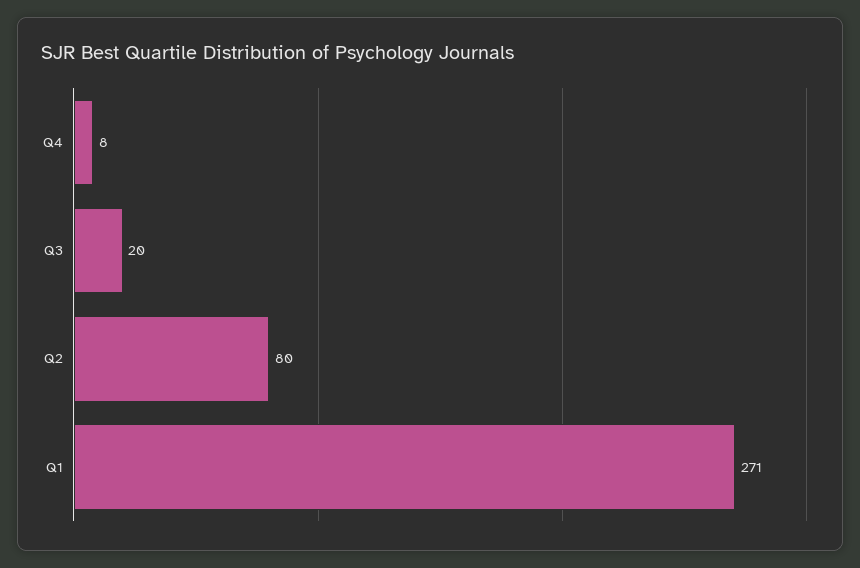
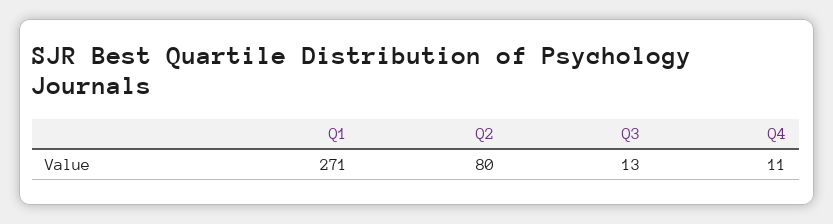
Q4: 8 -> 11
Q3: 20 -> 13

